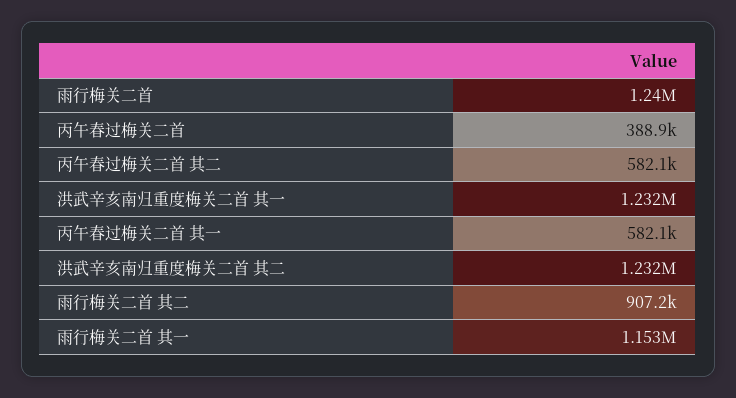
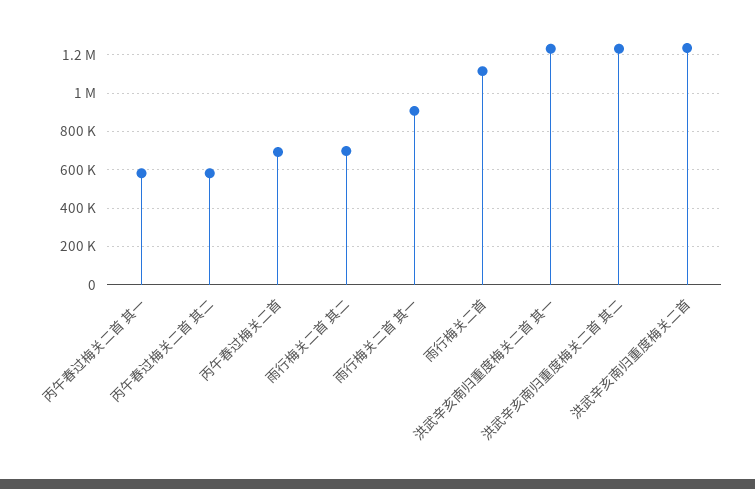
雨行梅关二首: 1240000 -> 1100000
丙午春过梅关二首: 388900 -> 700000
雨行梅关二首 其二: 907200 -> 700000
雨行梅关二首 其一: 1153000 -> 900000
洪武辛亥南归重度梅关二首: none -> 1250000

